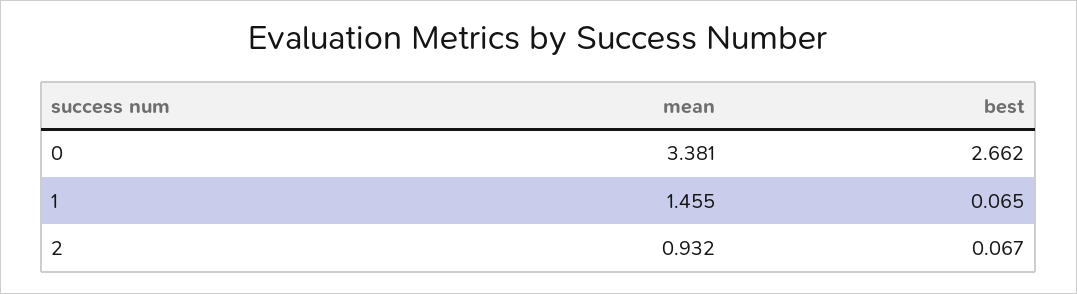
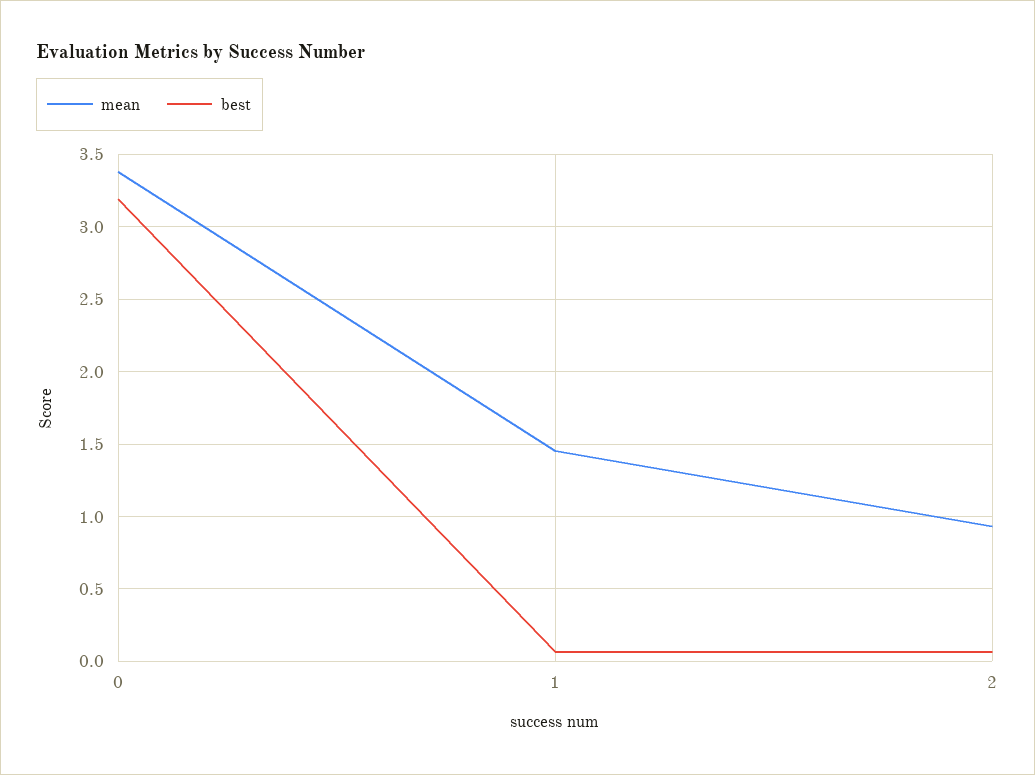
best, 0: 2.662 -> 3.2

